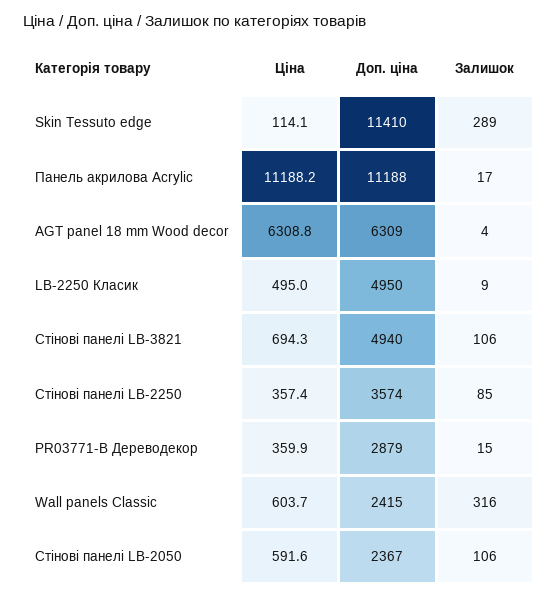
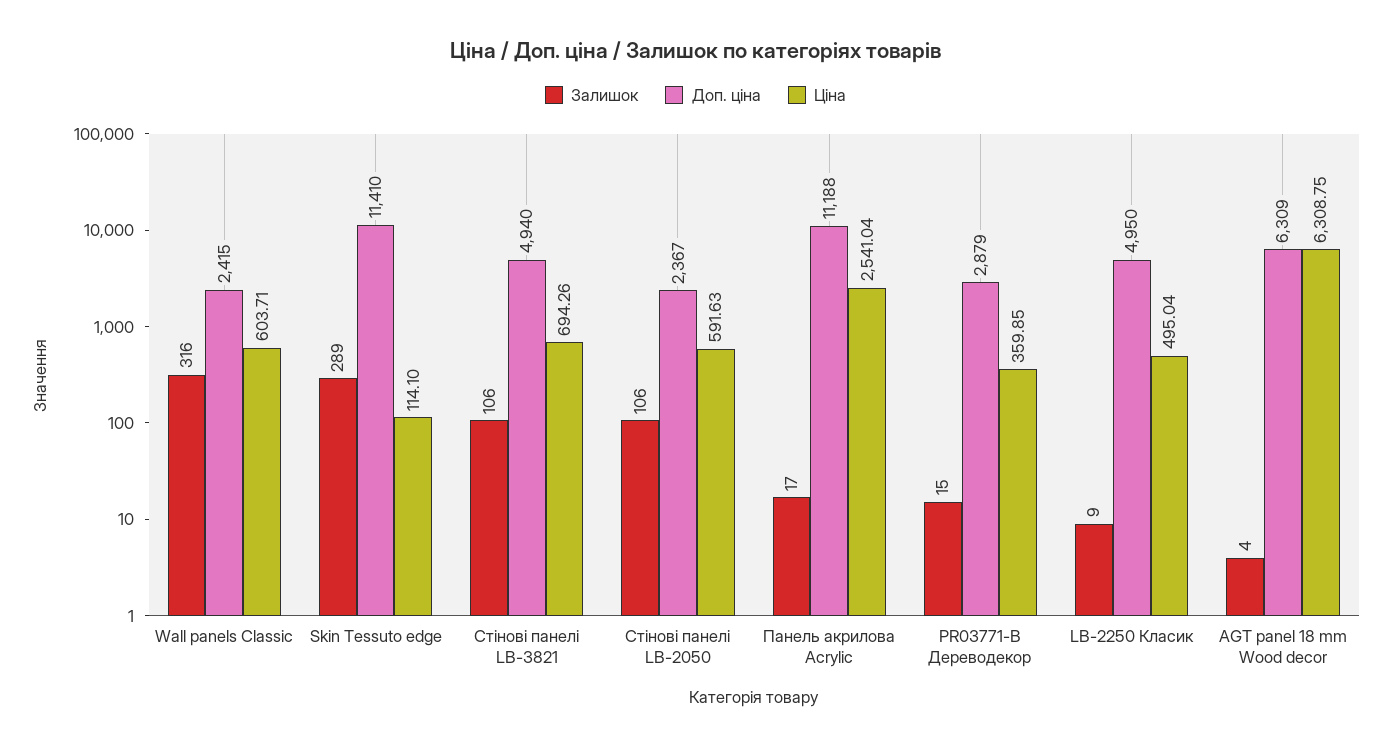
Ціна, Панель акрилова Acrylic: 11188.2 -> 2541.04
Ціна, Стінові панелі LB-2250: 357.4 -> none
Доп. ціна, Стінові панелі LB-2250: 3574 -> none
Залишок, Стінові панелі LB-2250: 85 -> none

